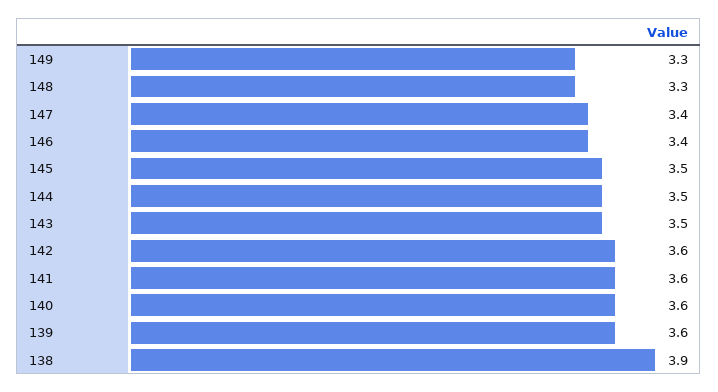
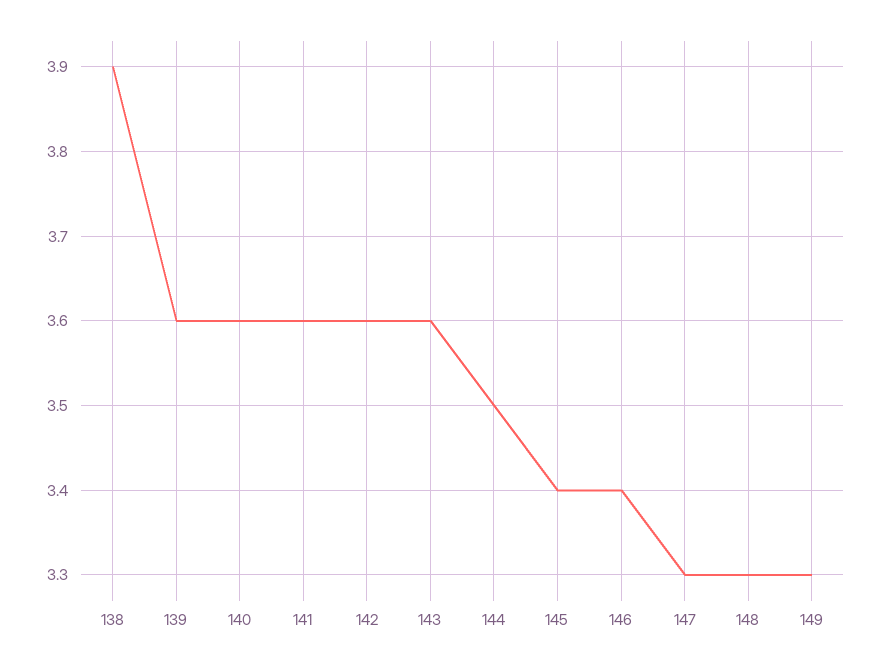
147: 3.4 -> 3.3
145: 3.5 -> 3.4
143: 3.5 -> 3.6

